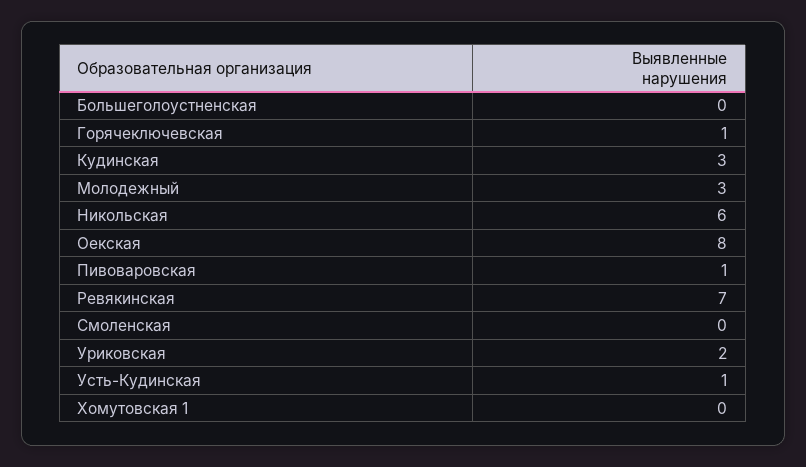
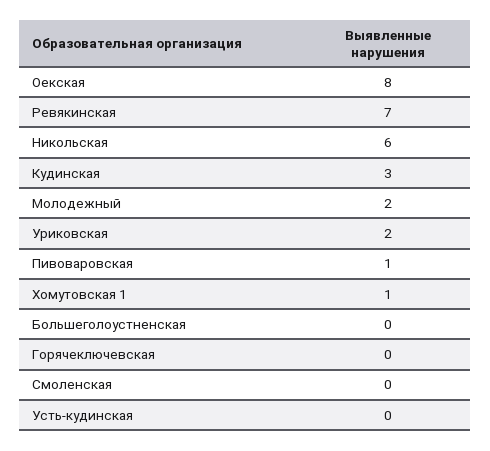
Горячеключевская: 1 -> 0
Молодежный: 3 -> 2
Усть-Кудинская: 1 -> 0
Хомутовская 1: 0 -> 1

